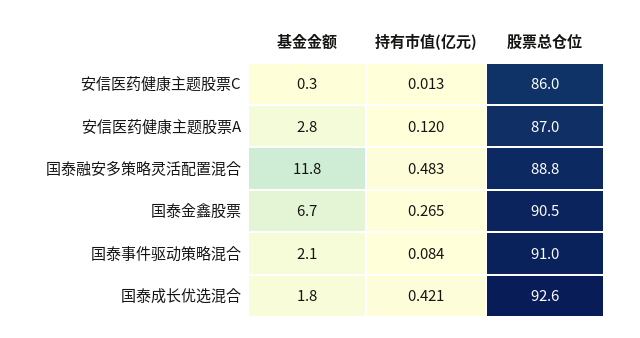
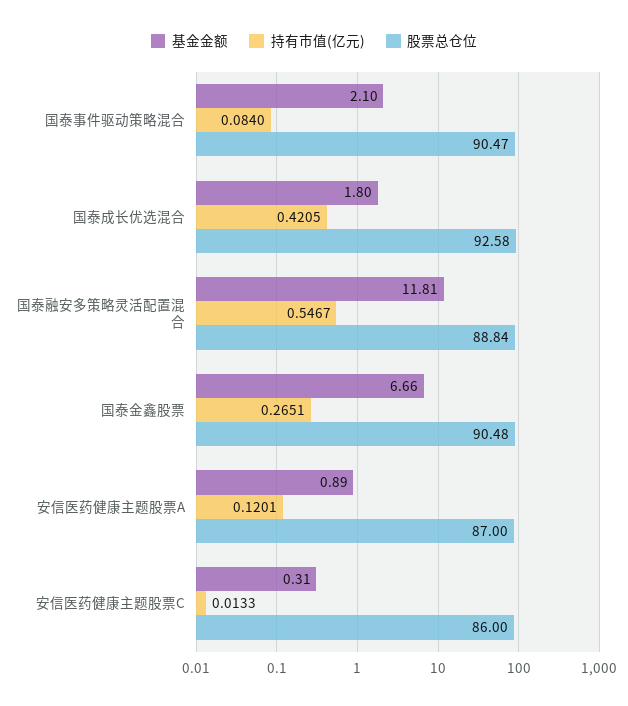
基金金额, 安信医药健康主题股票A: 2.8 -> 0.89
持有市值(亿元), 国泰融安多策略灵活配置混合: 0.483 -> 0.5467
股票总仓位, 国泰事件驱动策略混合: 91 -> 90.47

